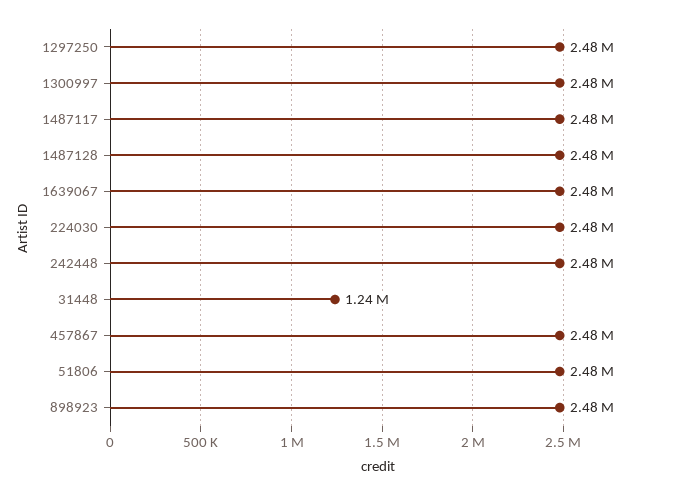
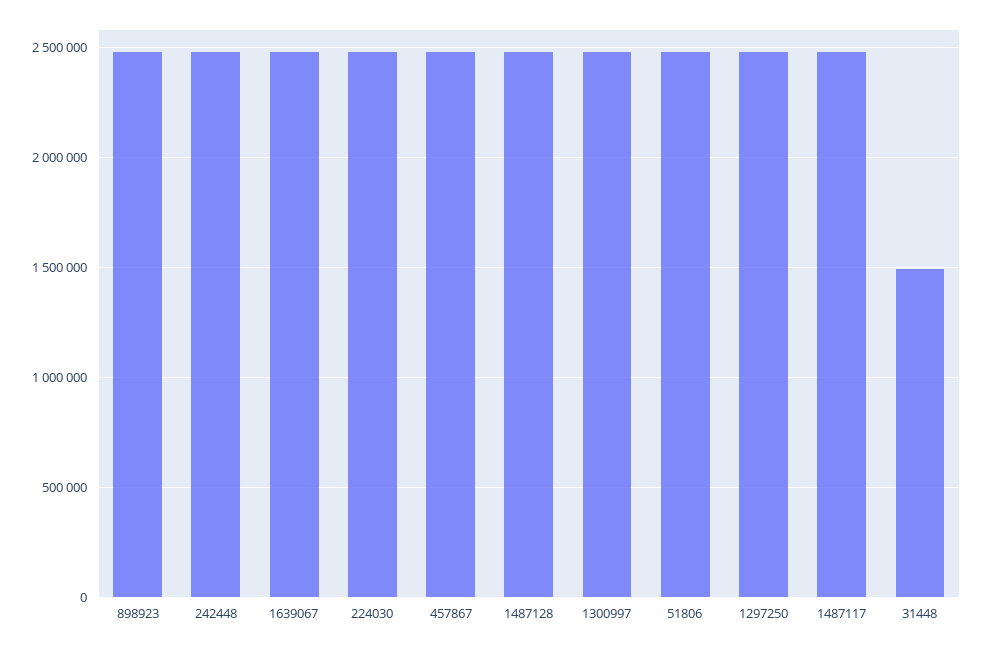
31448: 1240000 -> 1500000

